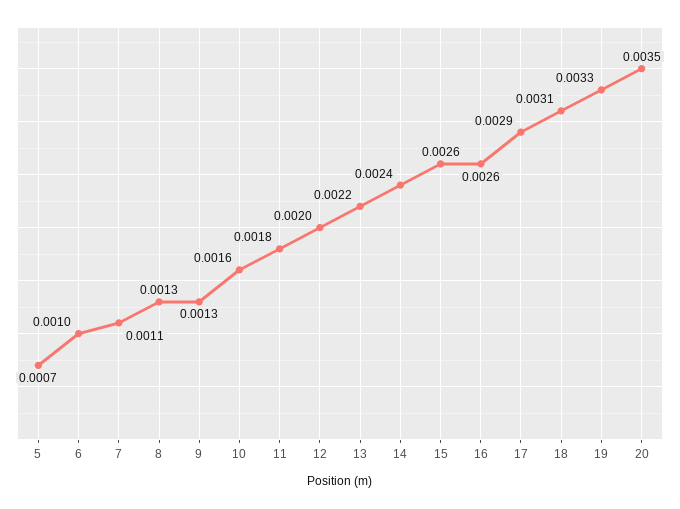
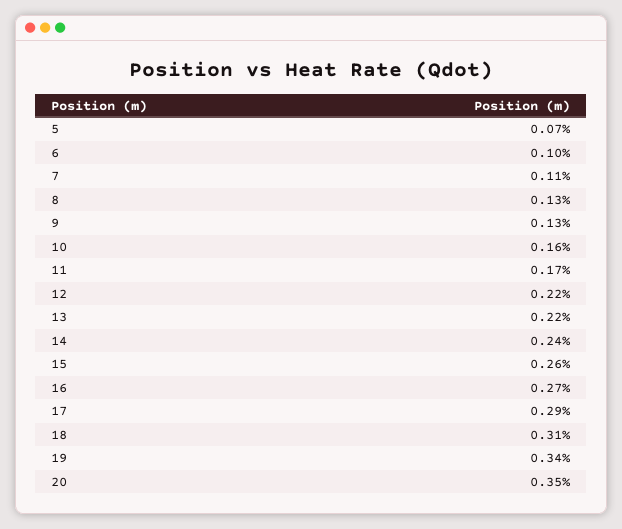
11: 0.0018 -> 0.0017
12: 0.002 -> 0.0022
16: 0.0026 -> 0.0027
19: 0.0033 -> 0.0034

